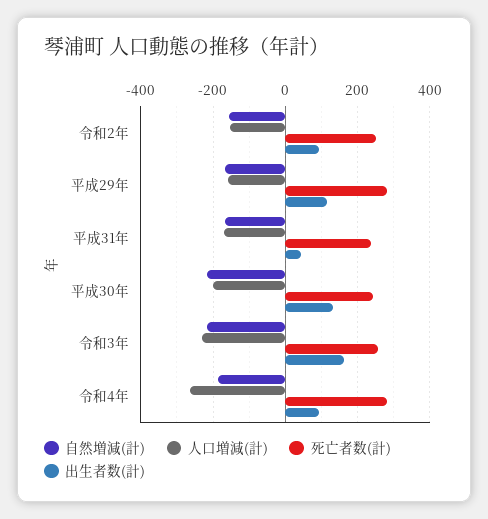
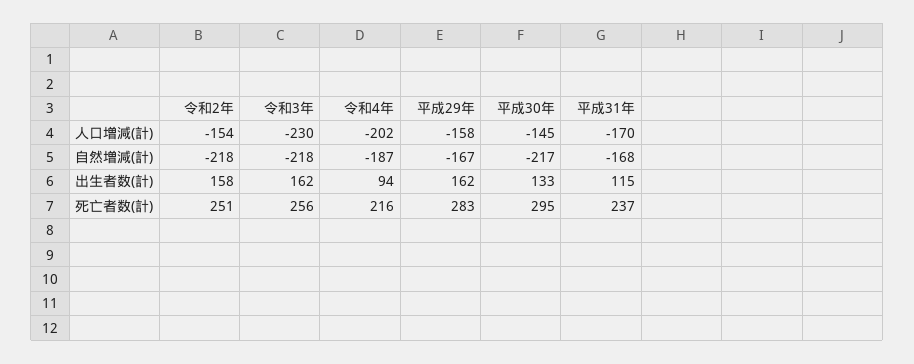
自然増減(計), 令和2年: -160 -> -218
出生者数(計), 令和2年: 100 -> 158
出生者数(計), 平成29年: 120 -> 162
出生者数(計), 平成31年: 40 -> 115
人口増減(計), 平成30年: -200 -> -145
死亡者数(計), 平成30年: 240 -> 295
人口増減(計), 令和4年: -260 -> -202
死亡者数(計), 令和4年: 280 -> 216

